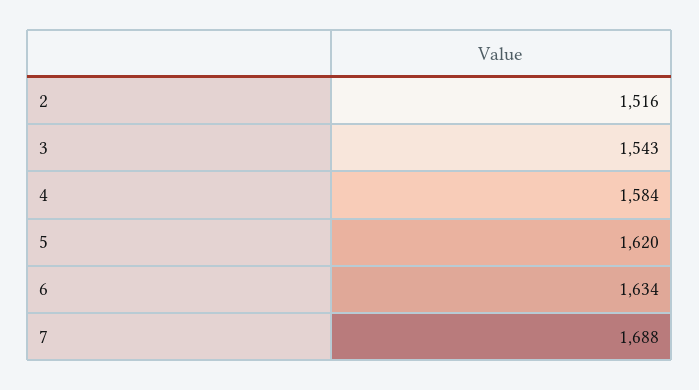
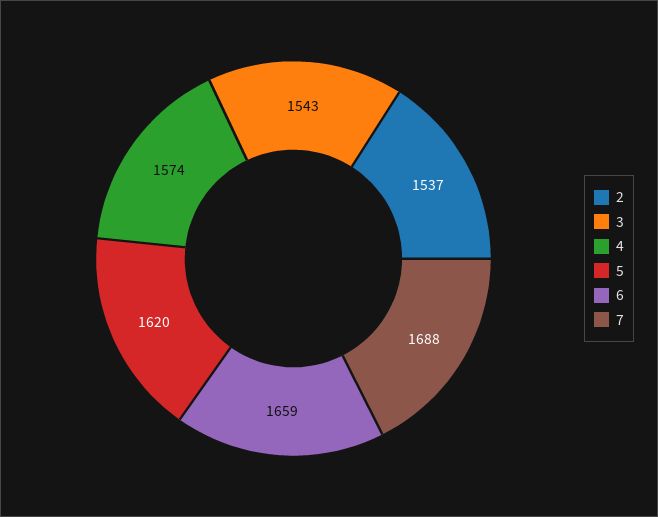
2: 1516 -> 1537
4: 1584 -> 1574
6: 1634 -> 1659

